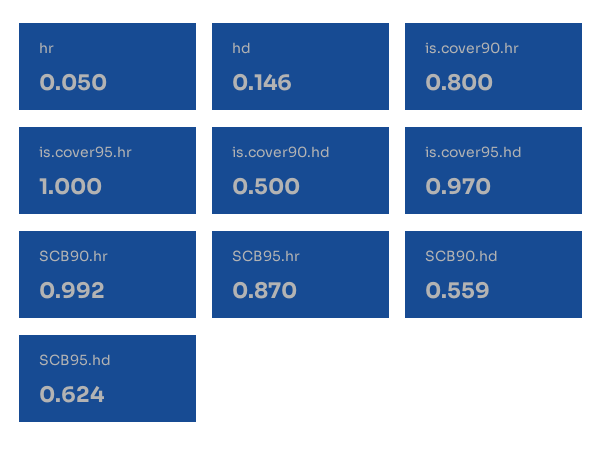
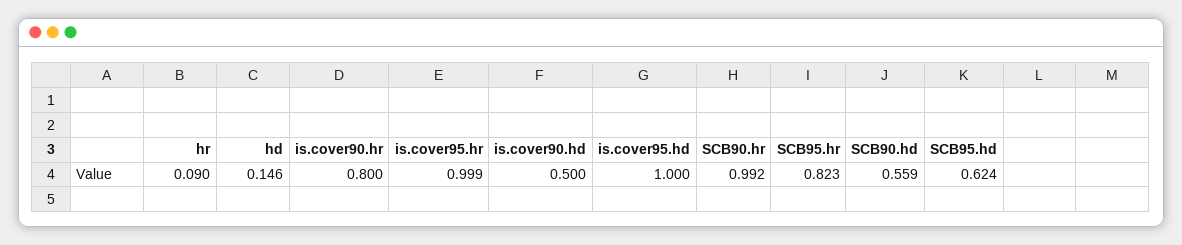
hr: 0.05 -> 0.09
is.cover95.hr: 1 -> 0.999
is.cover95.hd: 0.97 -> 1
SCB95.hr: 0.87 -> 0.823

